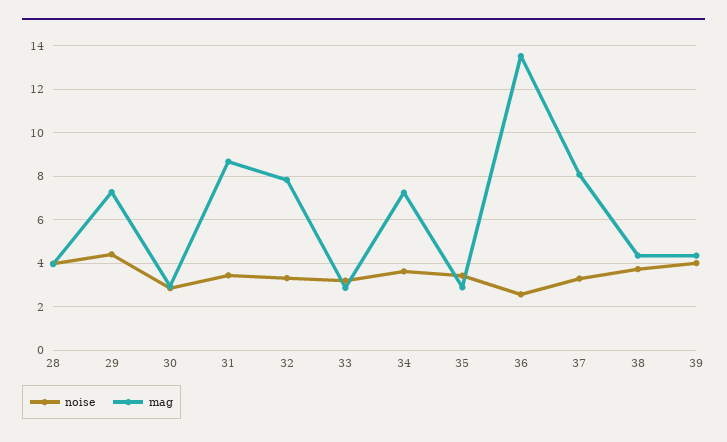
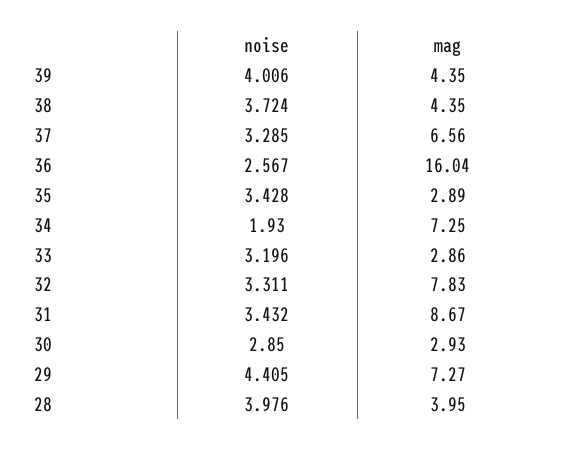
noise, 34: 3.5 -> 1.93
mag, 36: 13.5 -> 16.04
mag, 37: 8 -> 6.56

